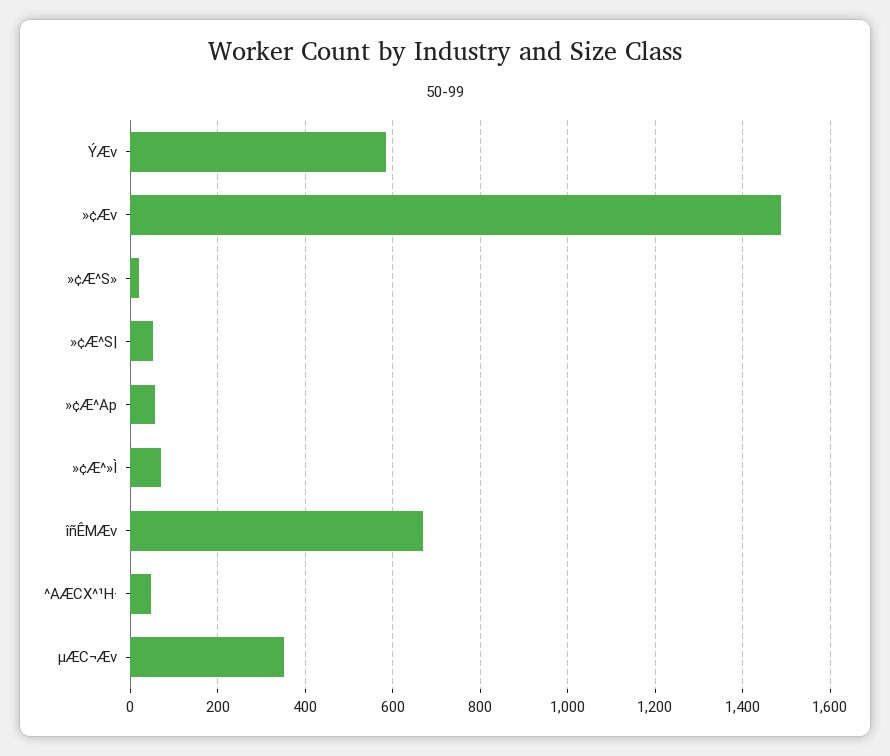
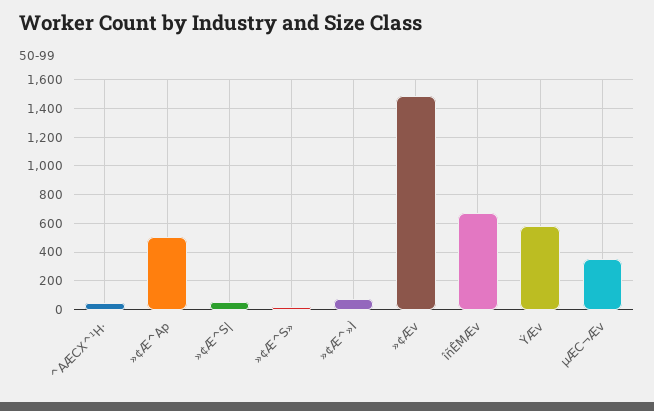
»¢Æ^Ap: 60 -> 500

